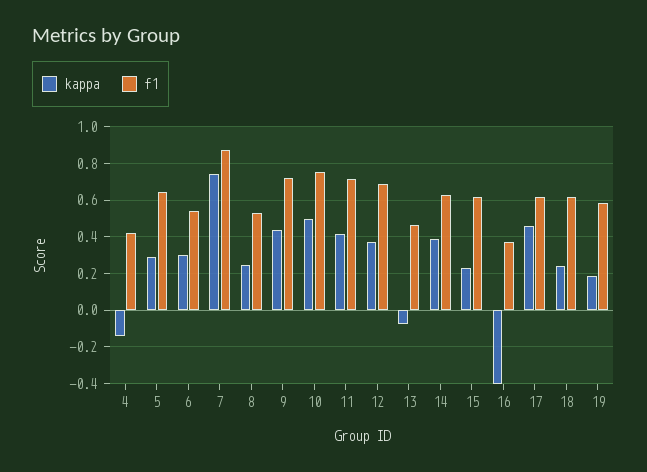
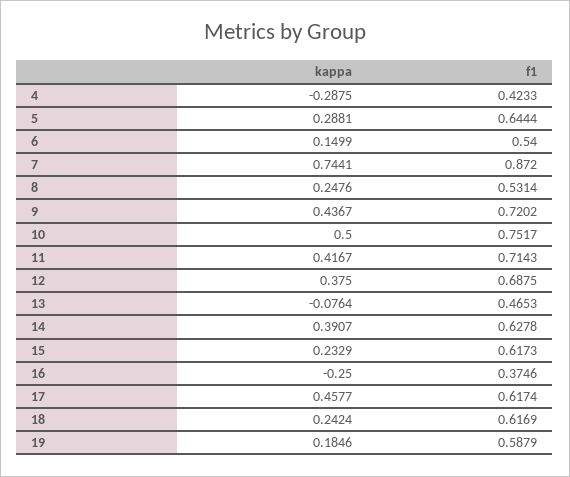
kappa, 4: -0.15 -> -0.2875
kappa, 6: 0.3 -> 0.1499
kappa, 16: -0.4 -> -0.25

